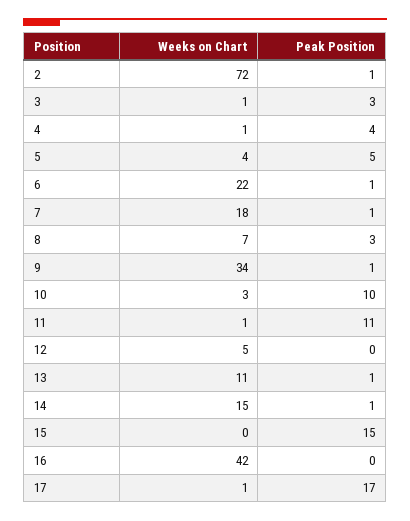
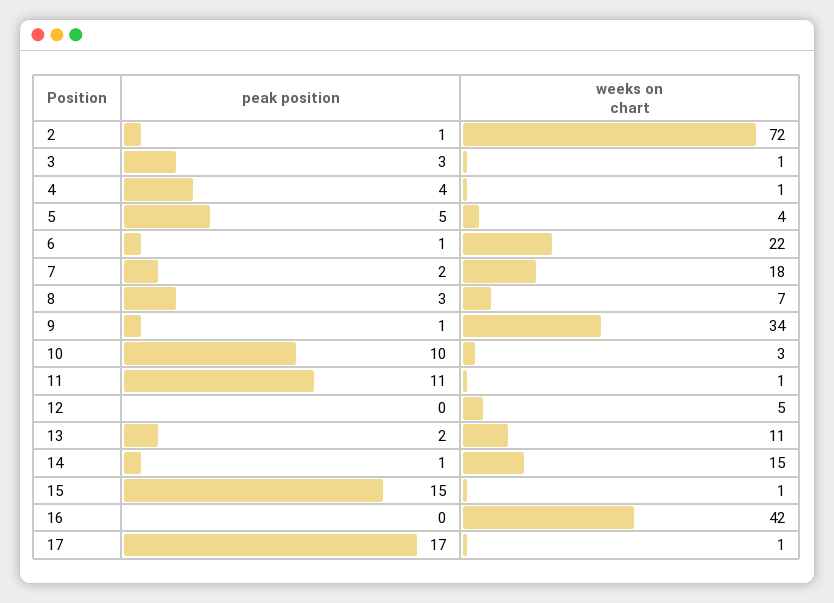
Peak Position, 7: 1 -> 2
Peak Position, 13: 1 -> 2
Weeks on Chart, 15: 0 -> 1

